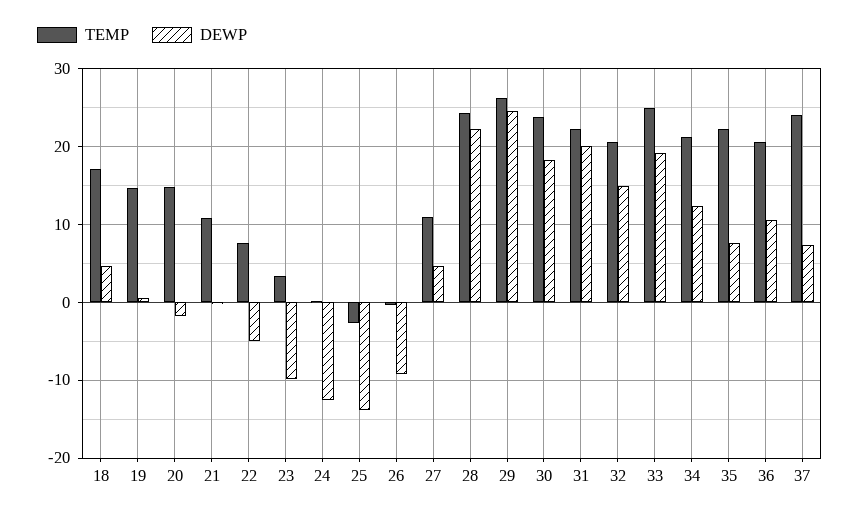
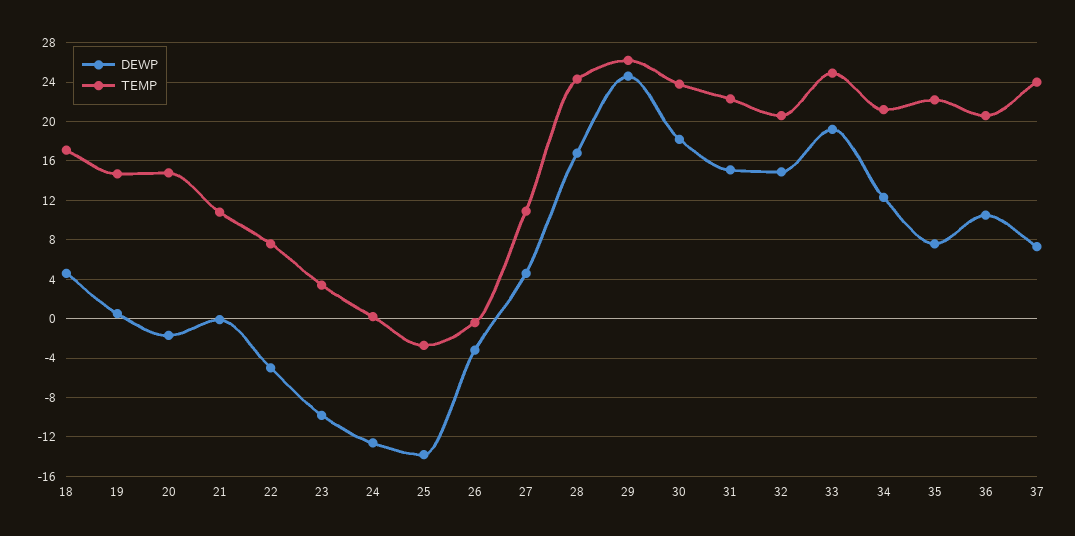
DEWP, 26: -9 -> -3
DEWP, 28: 22 -> 17
DEWP, 31: 20 -> 15

